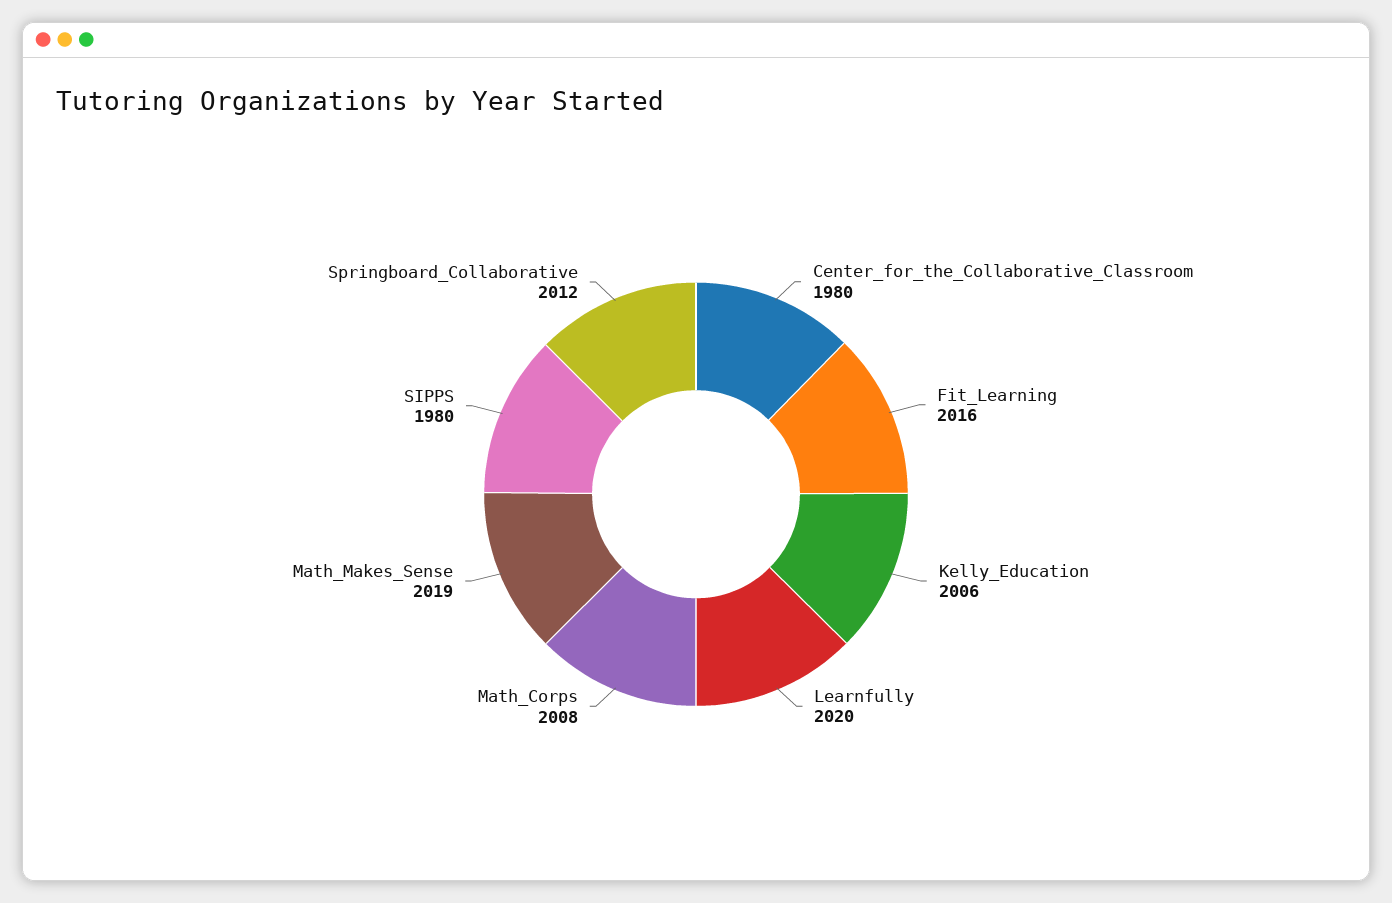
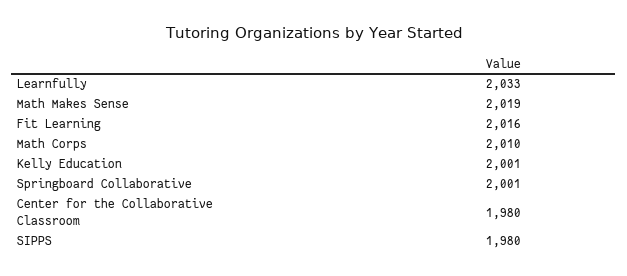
Kelly_Education: 2006 -> 2001
Learnfully: 2020 -> 2033
Math_Corps: 2008 -> 2010
Springboard_Collaborative: 2012 -> 2001

